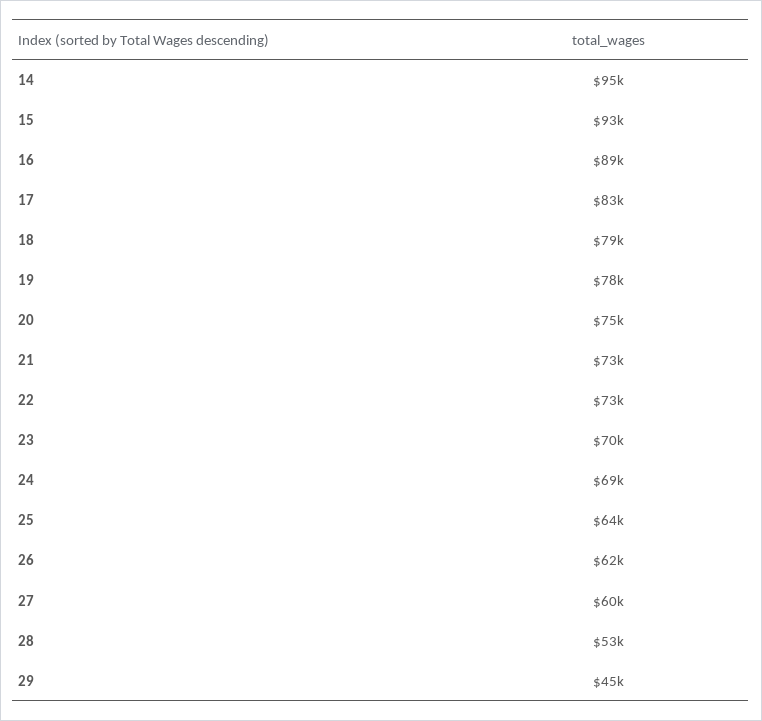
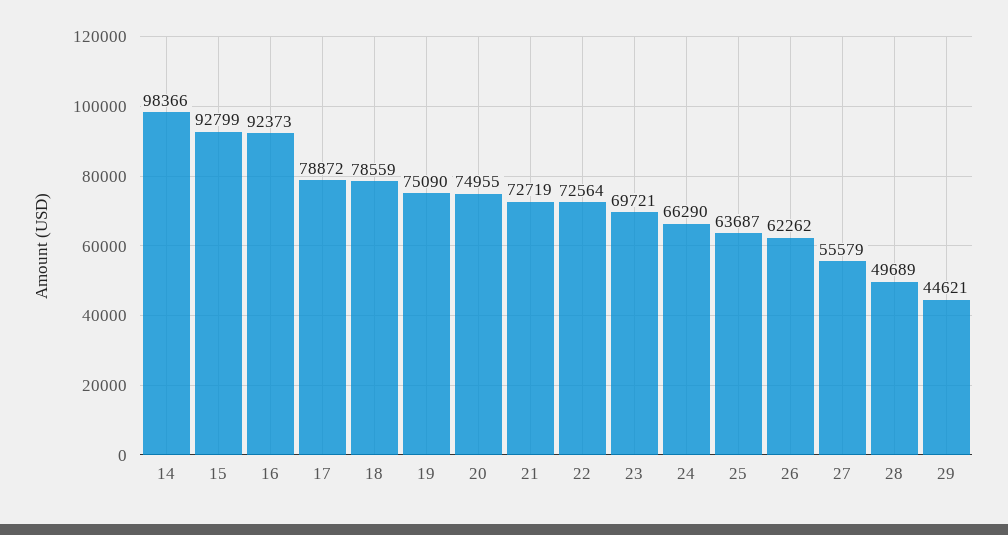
14: 95000 -> 98366
16: 89000 -> 92373
17: 83000 -> 78872
19: 78000 -> 75090
24: 69000 -> 66290
27: 60000 -> 55579
28: 53000 -> 49689

